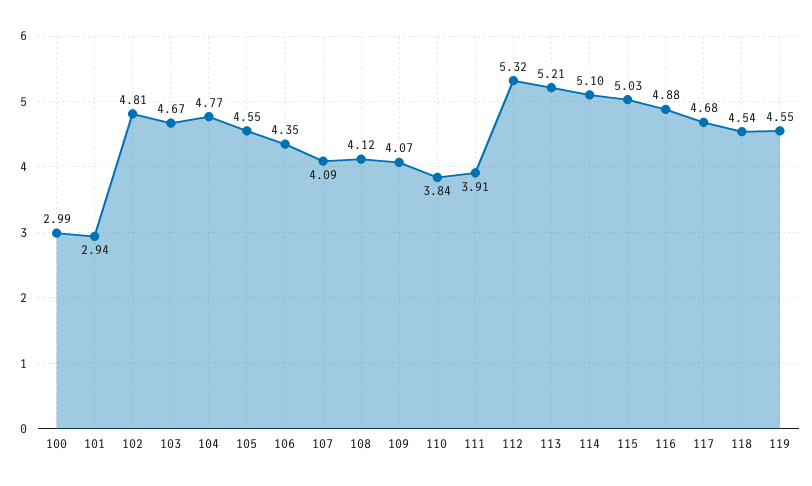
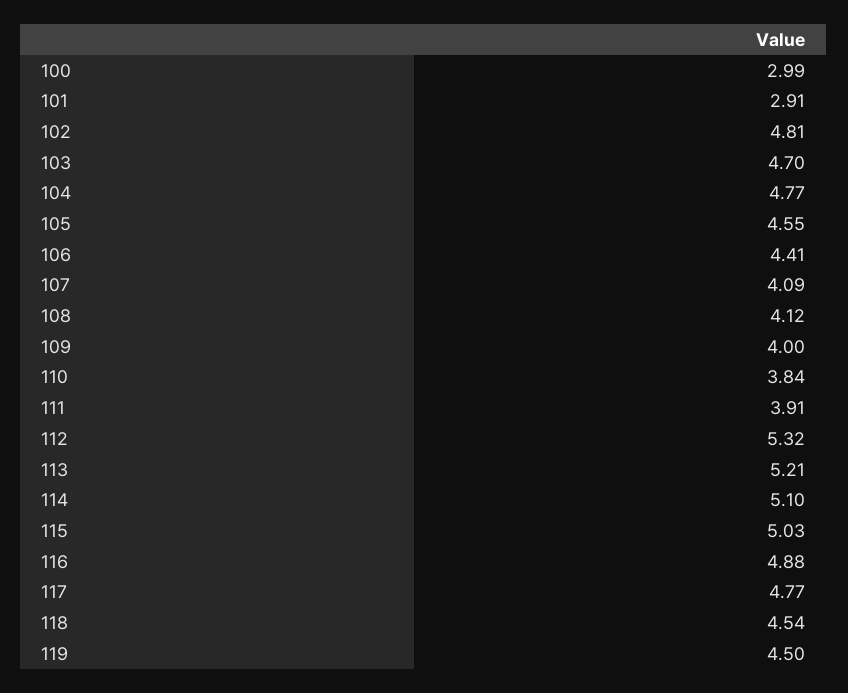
101: 2.94 -> 2.91
103: 4.67 -> 4.7
106: 4.35 -> 4.41
109: 4.07 -> 4
117: 4.68 -> 4.77
119: 4.55 -> 4.5

